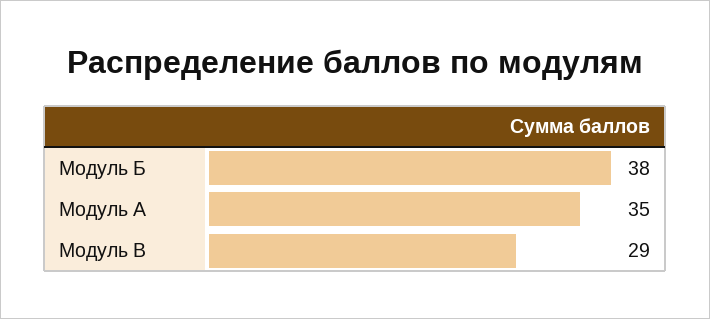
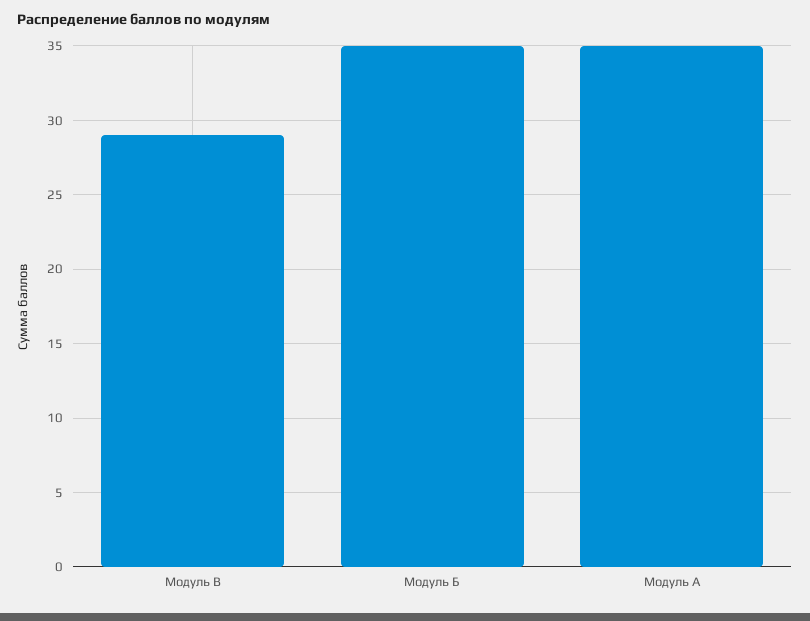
Модуль Б: 38 -> 35

